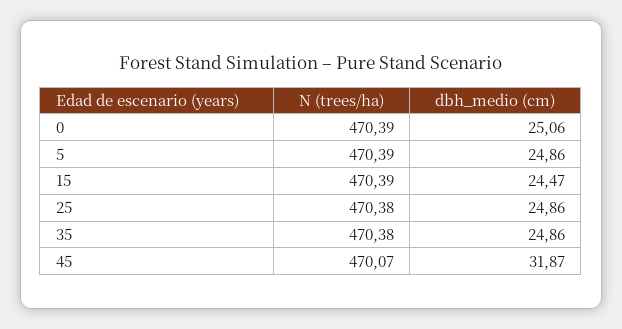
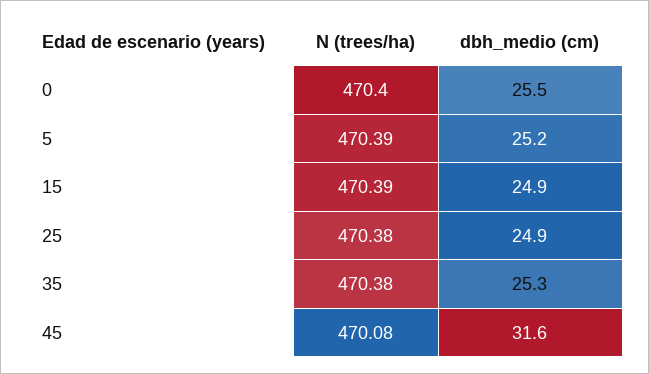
N (trees/ha), 0: 470.39 -> 470.4
dbh_medio (cm), 0: 25.06 -> 25.5
dbh_medio (cm), 5: 24.86 -> 25.2
dbh_medio (cm), 15: 24.47 -> 24.9
dbh_medio (cm), 35: 24.86 -> 25.3
N (trees/ha), 45: 470.07 -> 470.08
dbh_medio (cm), 45: 31.87 -> 31.6

